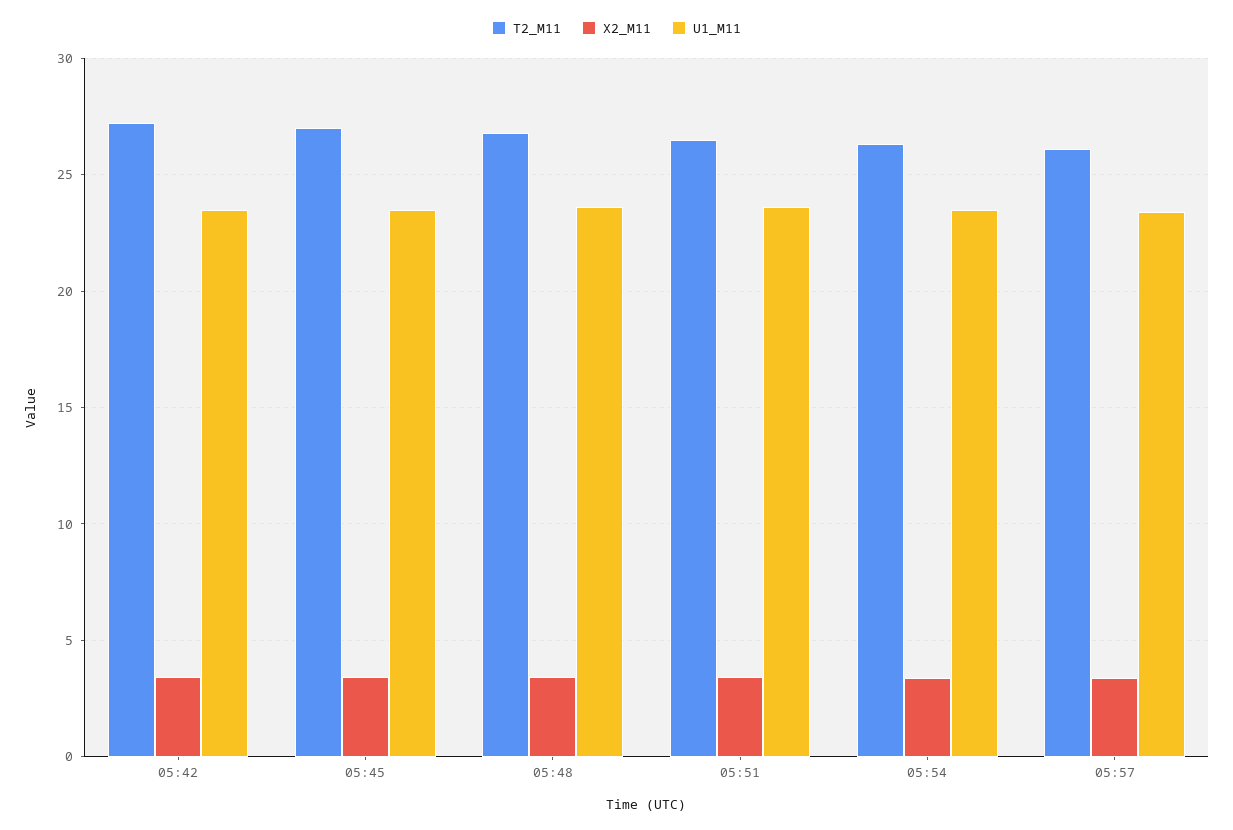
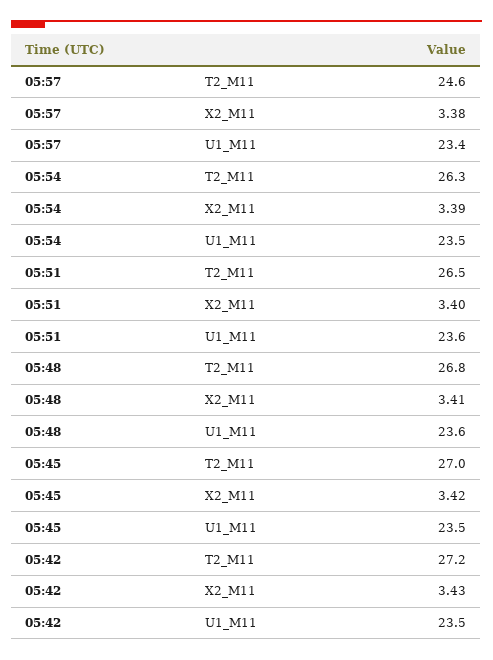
T2_M11, 05:57: 26 -> 24.6

